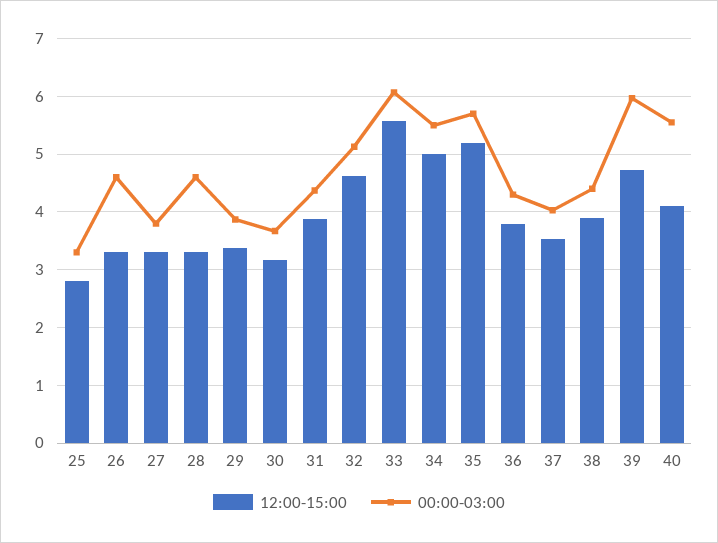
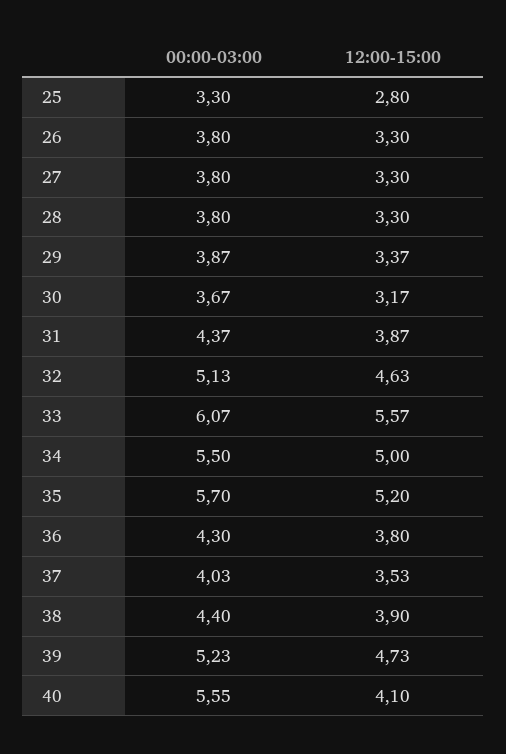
00:00-03:00, 26: 4.6 -> 3.8
00:00-03:00, 28: 4.6 -> 3.8
00:00-03:00, 39: 6 -> 5.23

